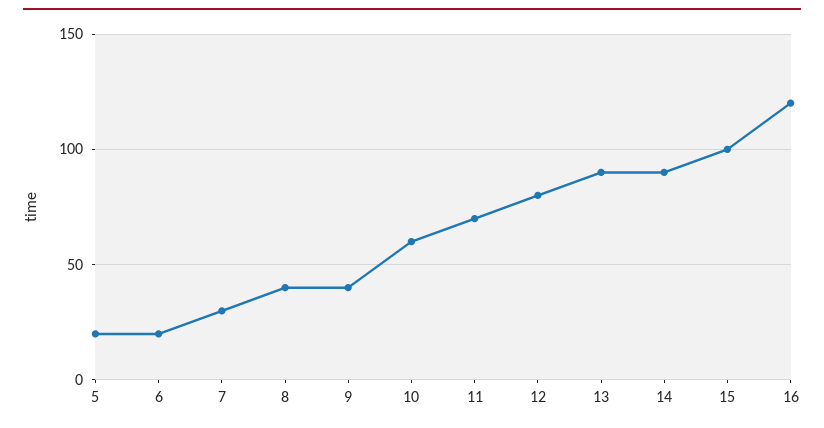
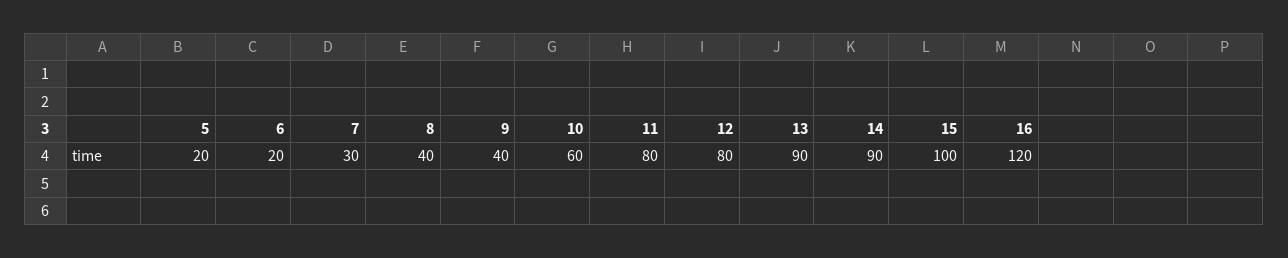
11: 70 -> 80

